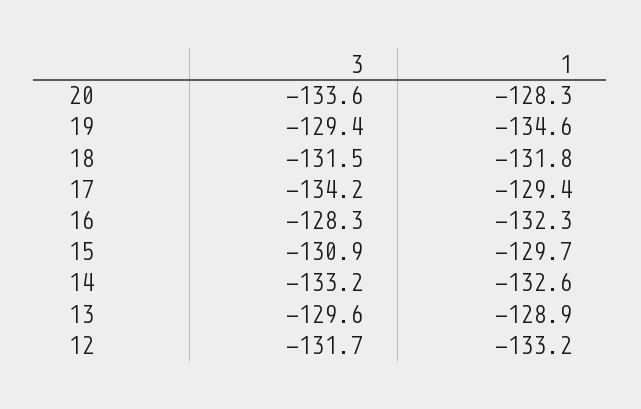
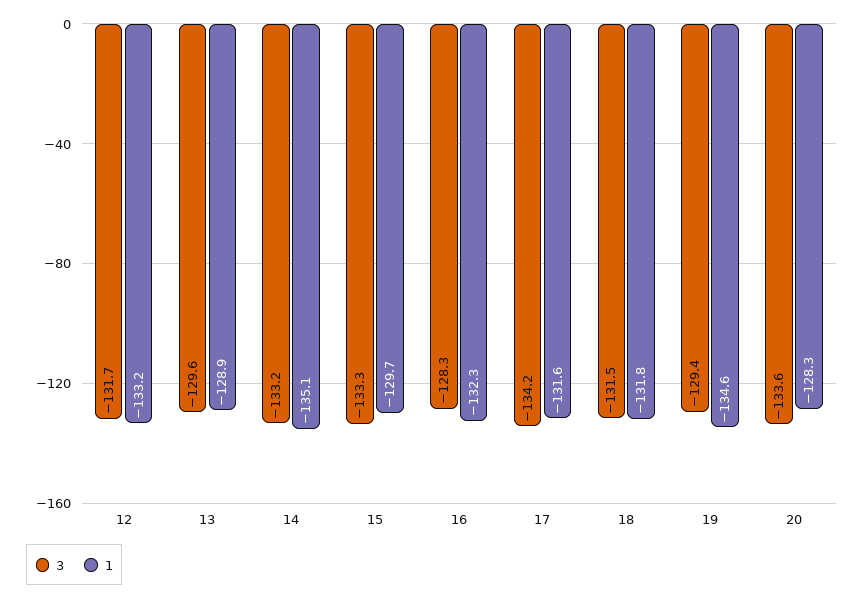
1, 17: -129.4 -> -131.6
3, 15: -130.9 -> -133.3
1, 14: -132.6 -> -135.1

